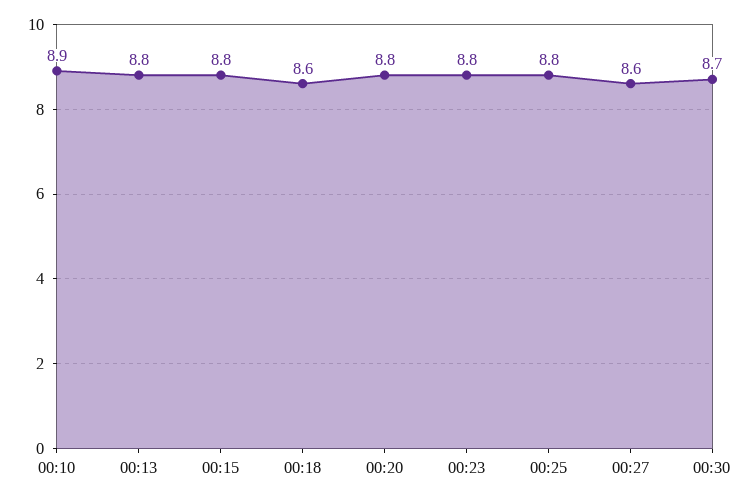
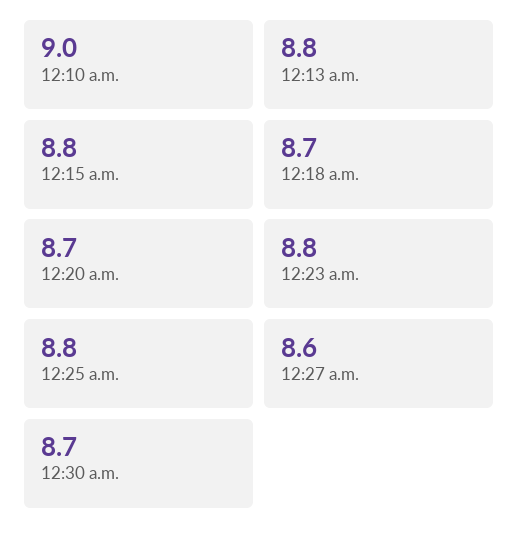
00:10: 8.9 -> 9
00:18: 8.6 -> 8.7
00:20: 8.8 -> 8.7

